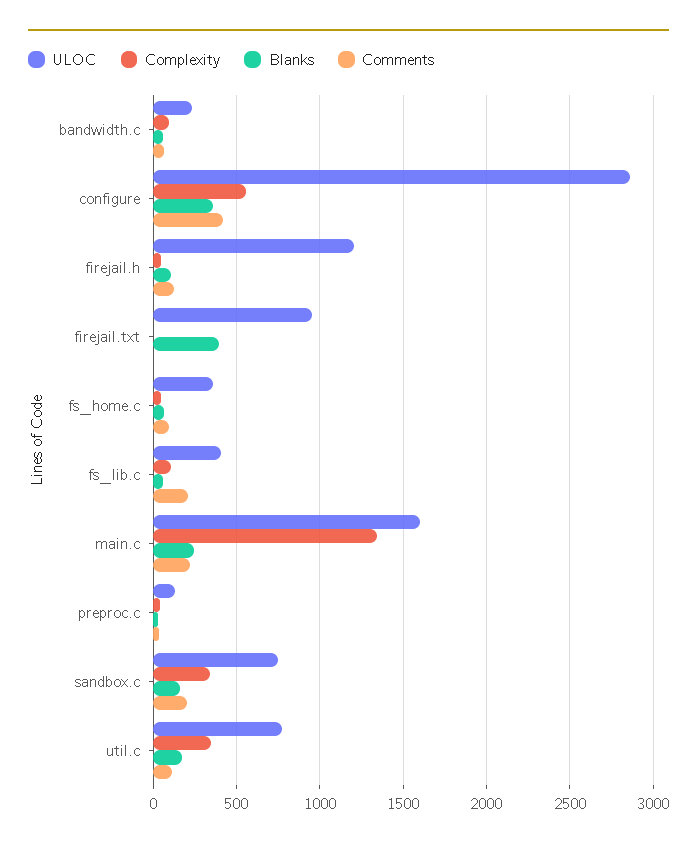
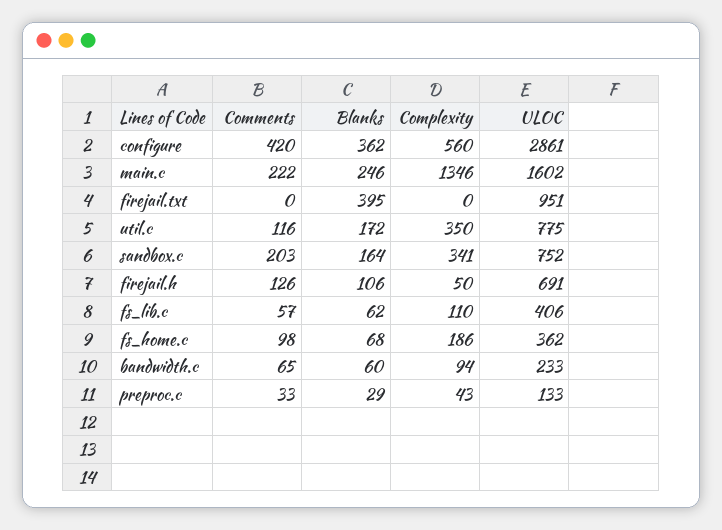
ULOC, firejail.h: 1200 -> 691
Complexity, fs_home.c: 50 -> 186
Comments, fs_lib.c: 200 -> 57

